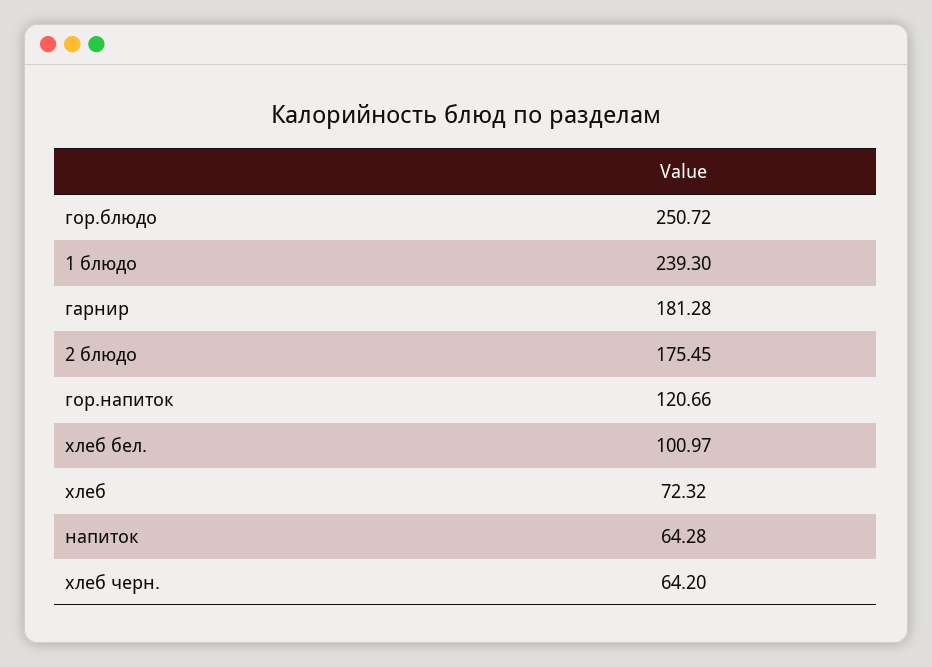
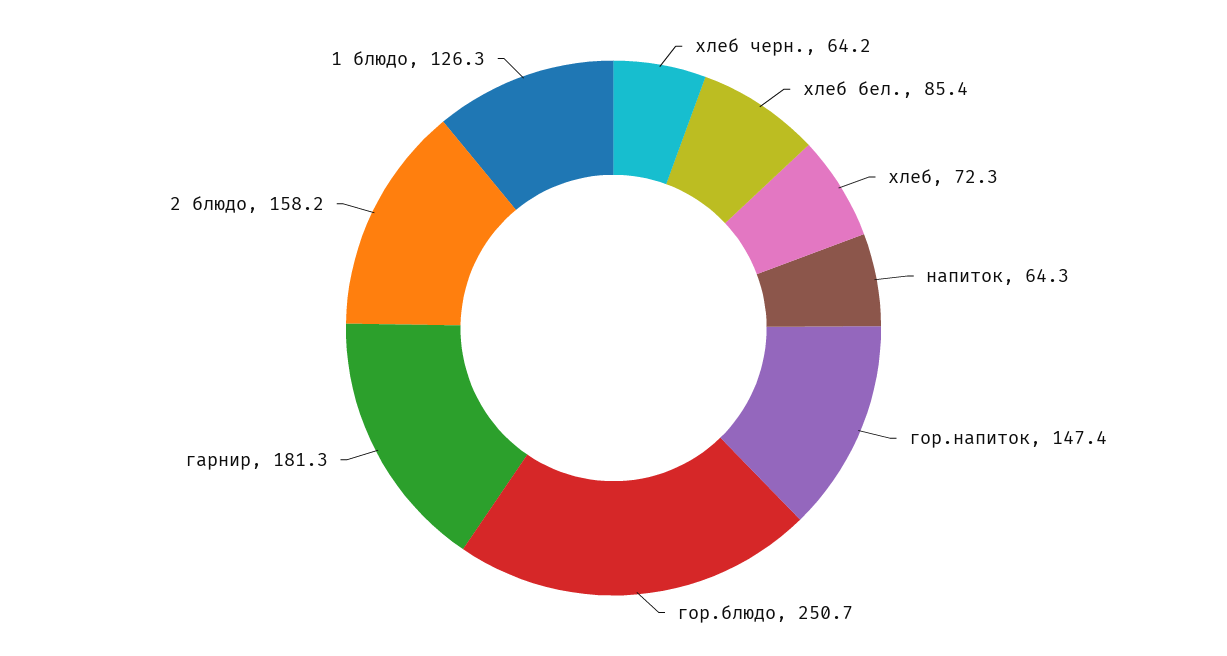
1 блюдо: 239.3 -> 126.3
2 блюдо: 175.45 -> 158.2
гор.напиток: 120.66 -> 147.4
хлеб бел.: 100.97 -> 85.4

